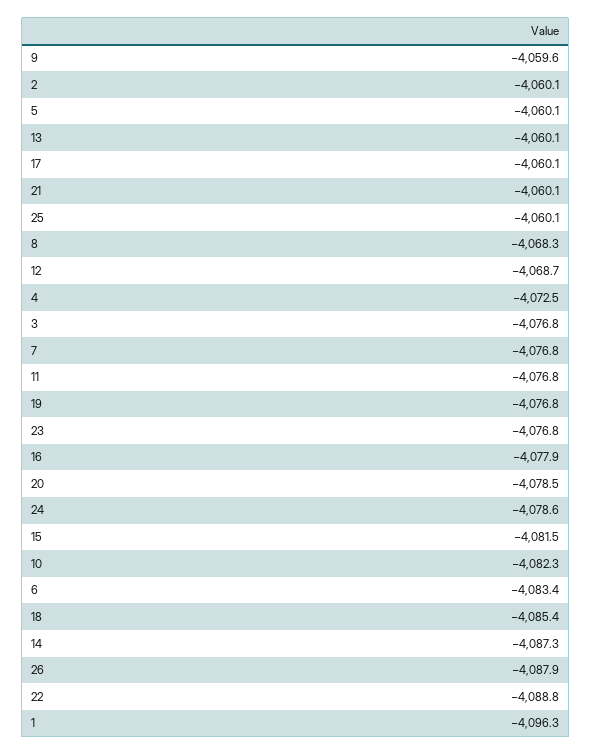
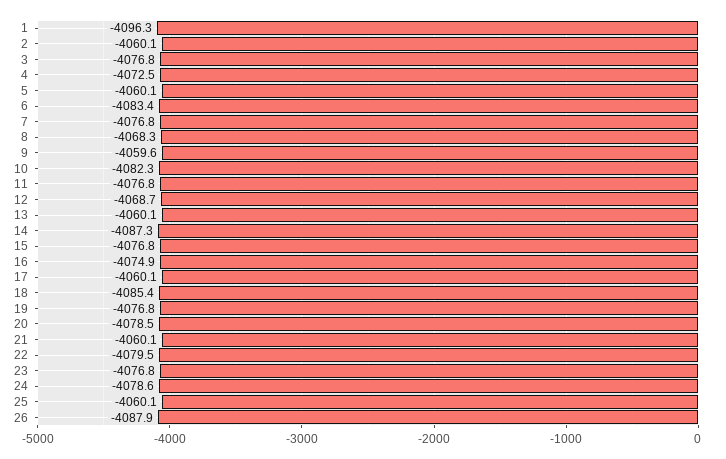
16: -4077.9 -> -4074.9
15: -4081.5 -> -4076.8
22: -4088.8 -> -4079.5

